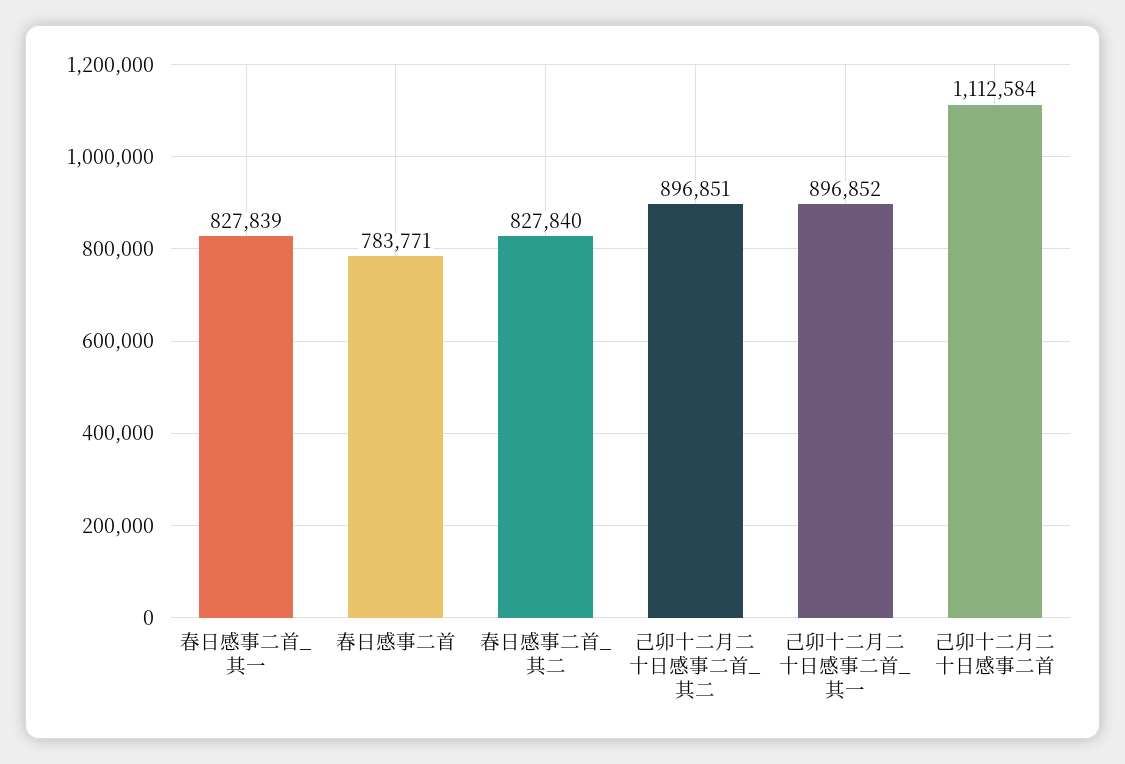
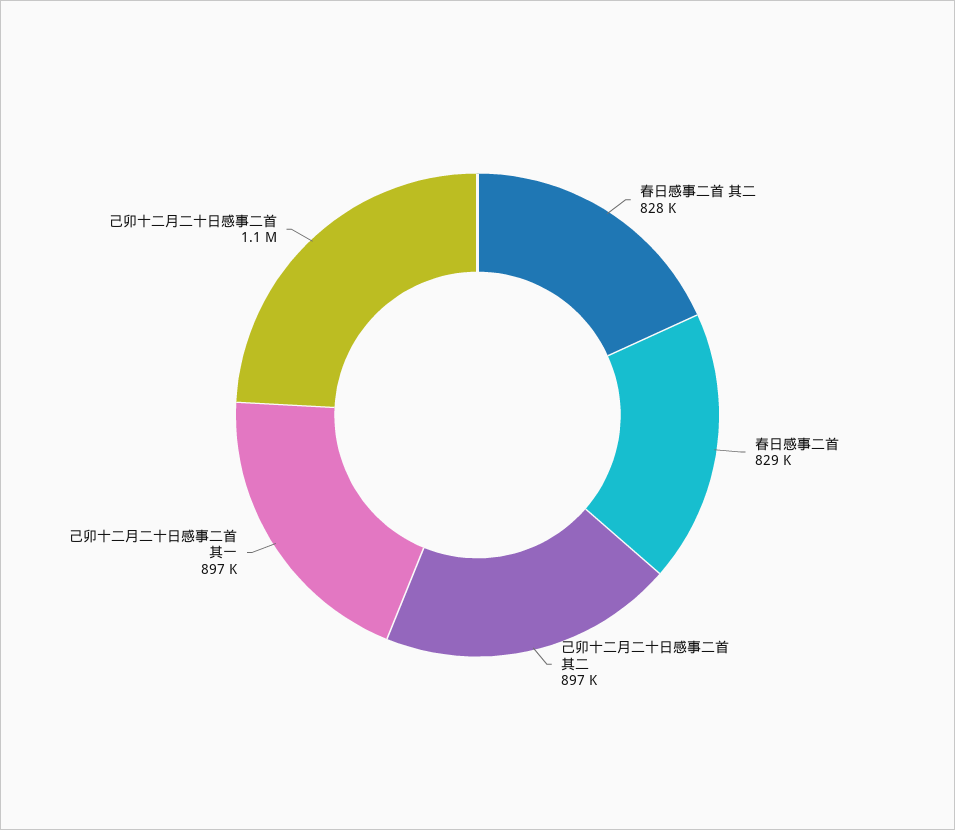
春日感事二首_其一: 827839 -> none
春日感事二首: 783771 -> 829000

